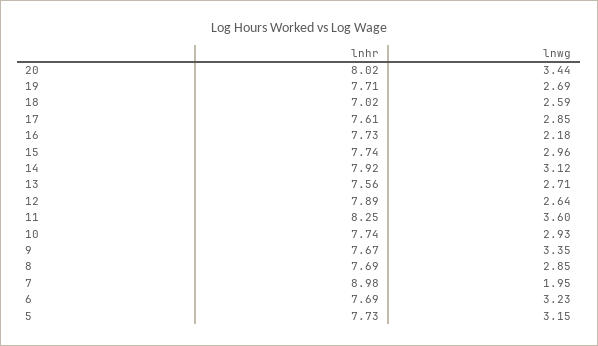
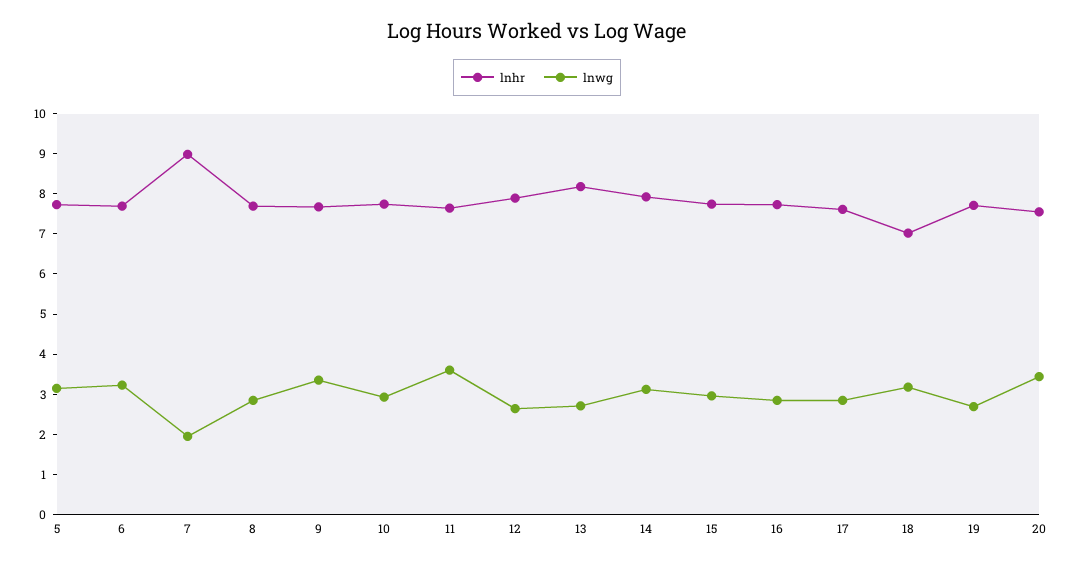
lnhr, 20: 8.02 -> 7.6
lnwg, 18: 2.59 -> 3.2
lnwg, 16: 2.18 -> 2.8
lnhr, 13: 7.56 -> 8.2
lnhr, 11: 8.25 -> 7.6

